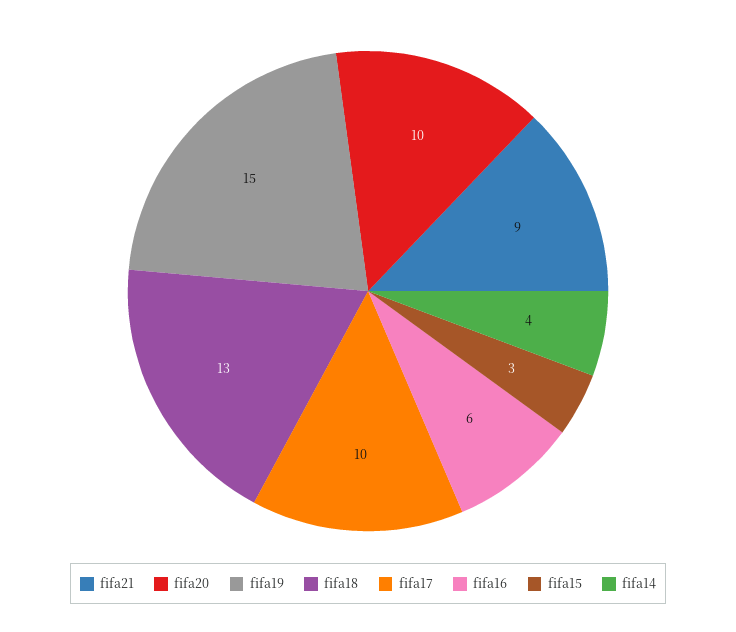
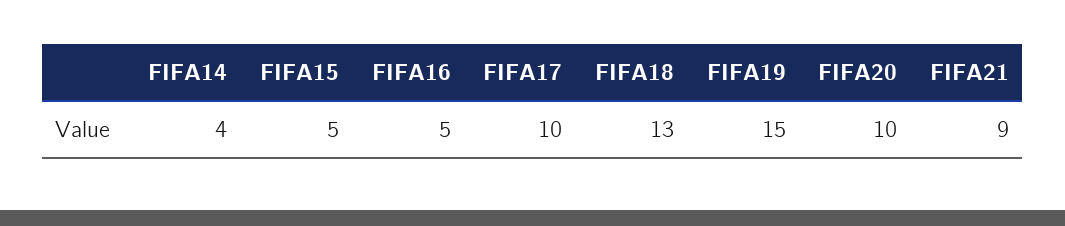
fifa16: 6 -> 5
fifa15: 3 -> 5

